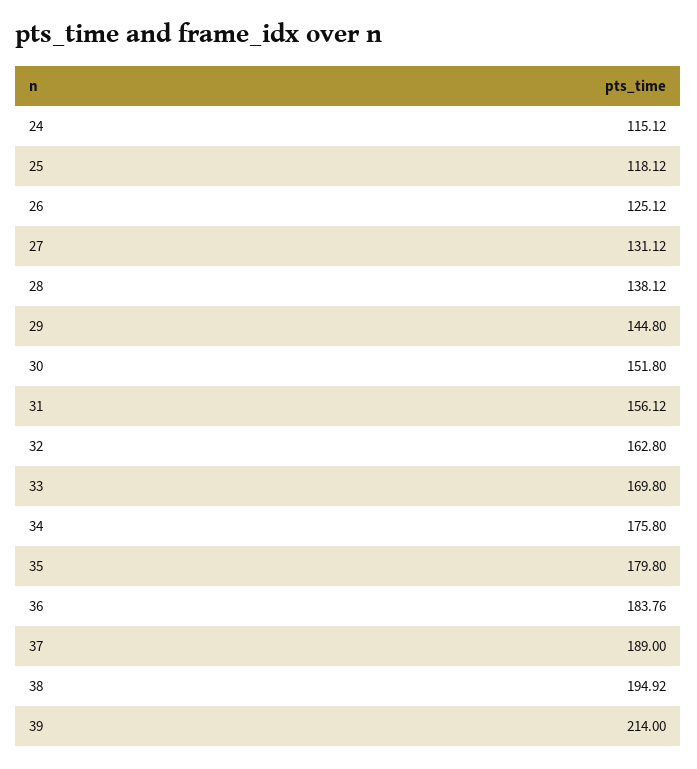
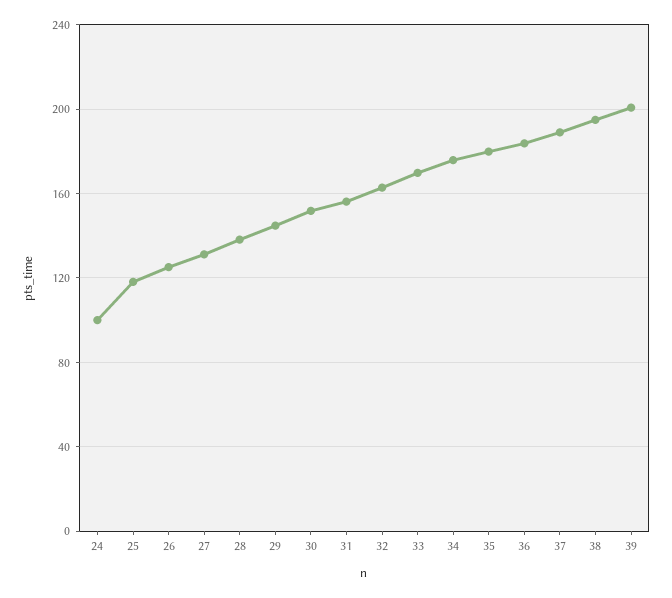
24: 115.12 -> 100
39: 214 -> 200

